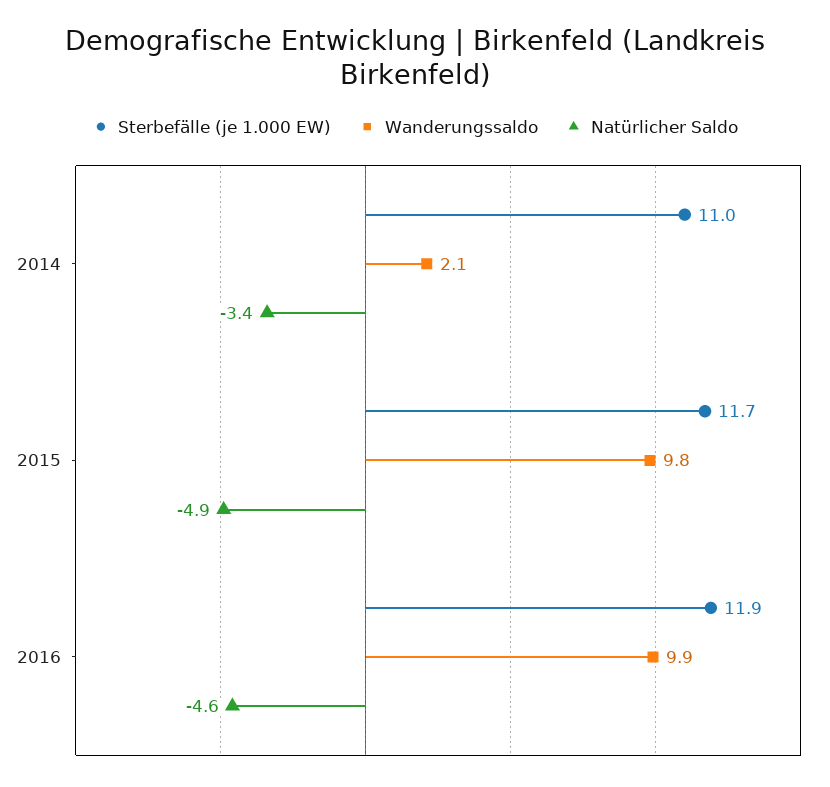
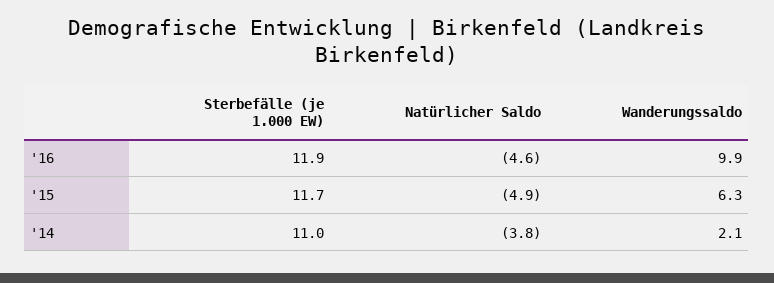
Natürlicher Saldo, 2014: -3.4 -> -3.8
Wanderungssaldo, 2015: 9.8 -> 6.3

